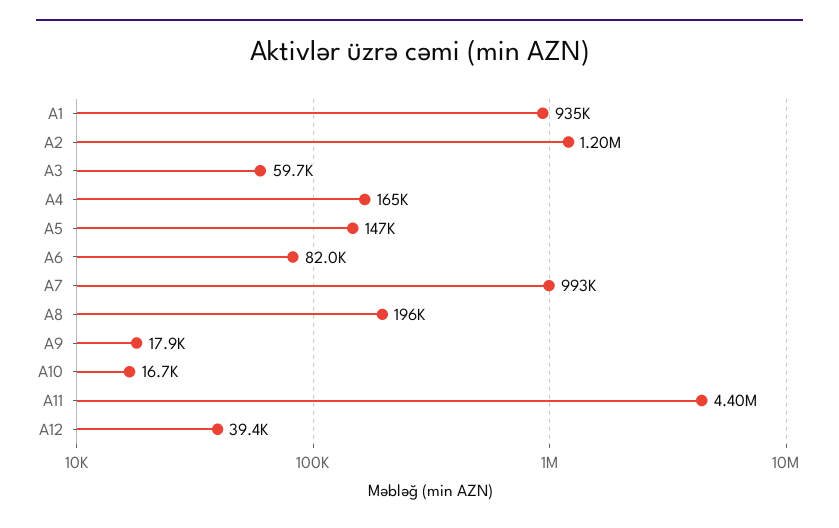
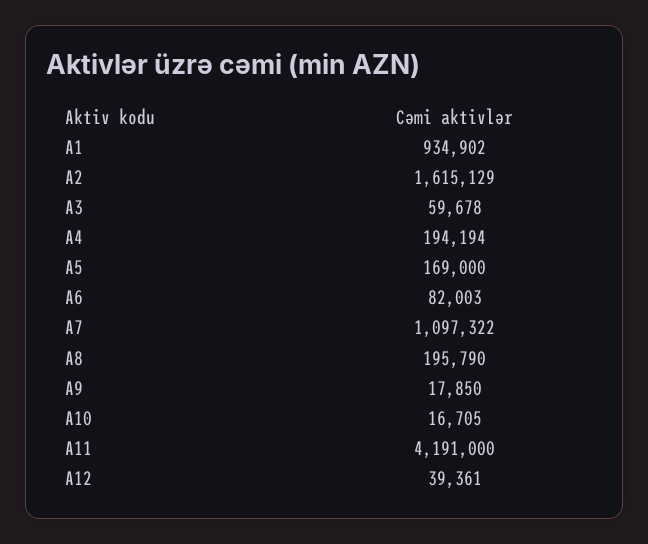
A2: 1200000 -> 1615129
A4: 165000 -> 194194
A5: 147000 -> 169000
A7: 993000 -> 1097322
A11: 4400000 -> 4191000

